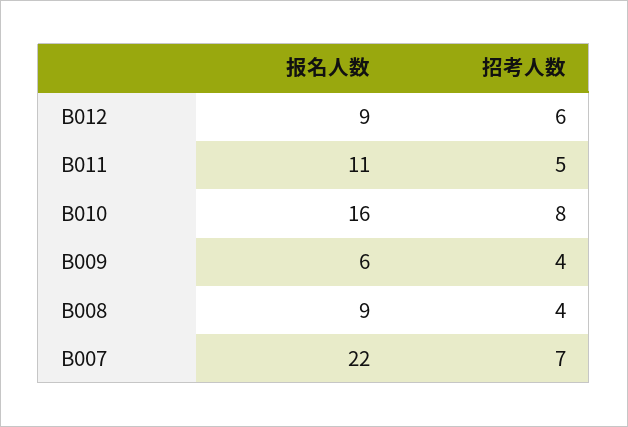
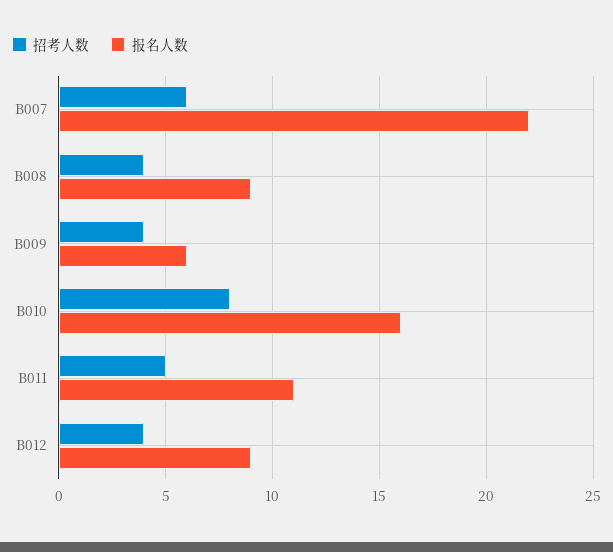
招考人数, B012: 6 -> 4
招考人数, B007: 7 -> 6

